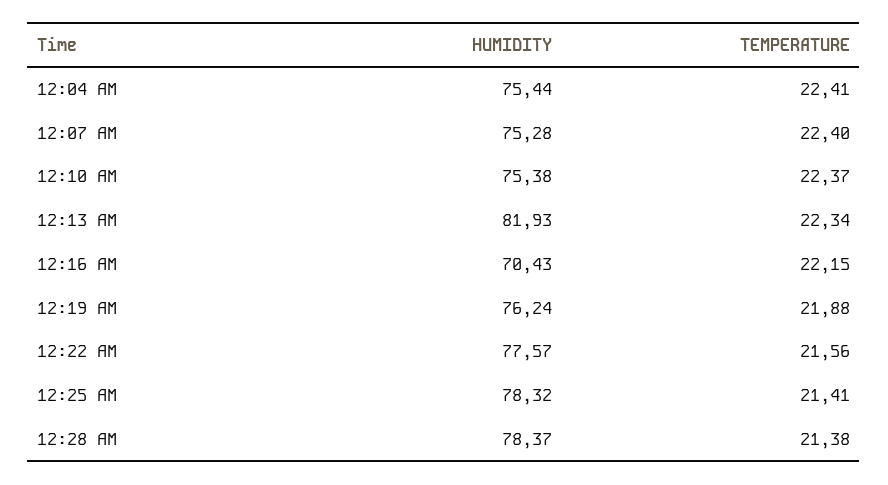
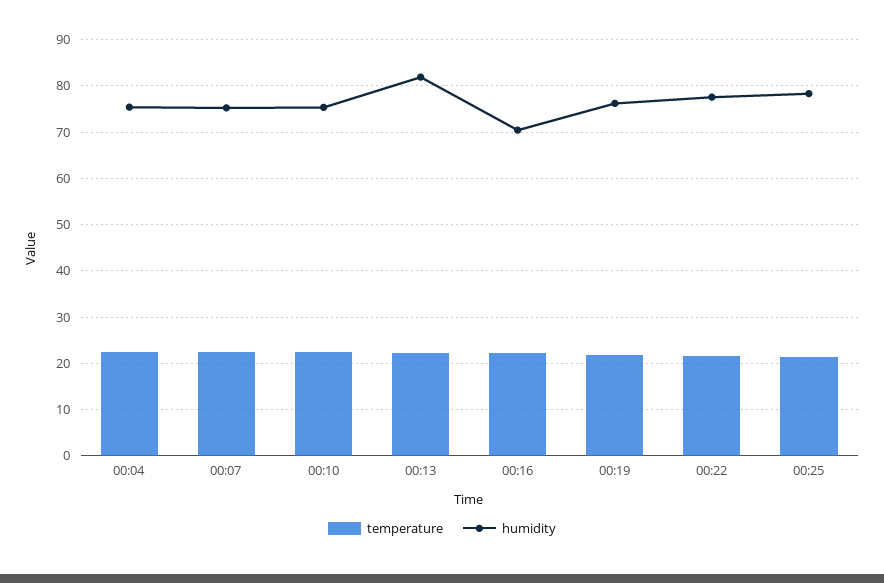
HUMIDITY, 12:28 AM: 78.37 -> none
TEMPERATURE, 12:28 AM: 21.38 -> none

